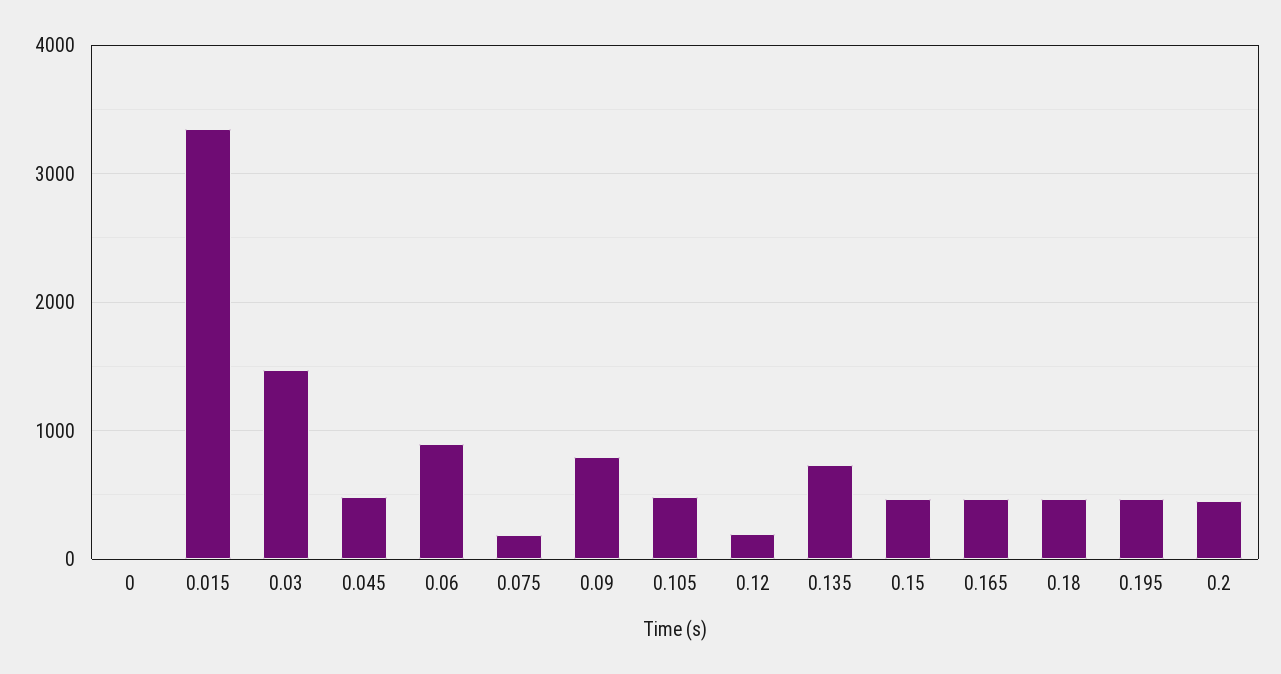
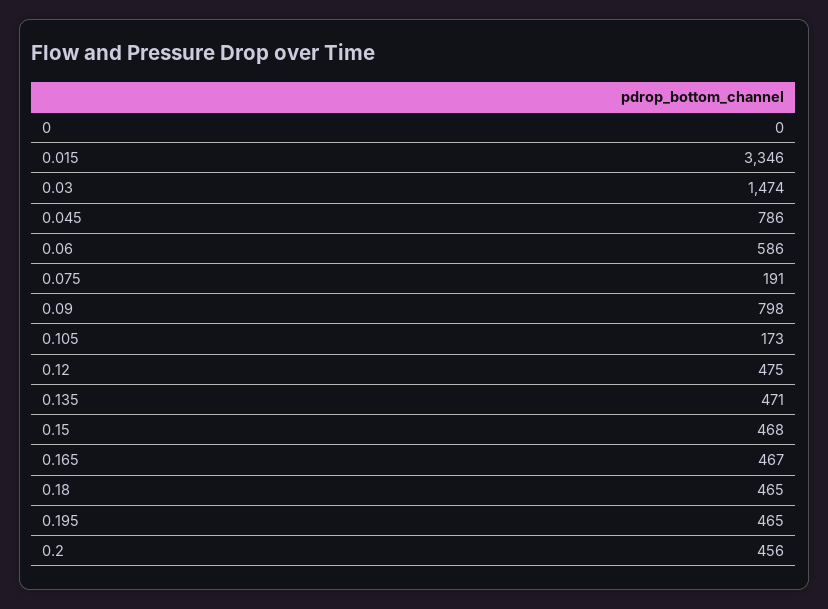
0.045: 500 -> 786
0.06: 900 -> 586
0.105: 500 -> 173
0.12: 200 -> 475
0.135: 700 -> 471

